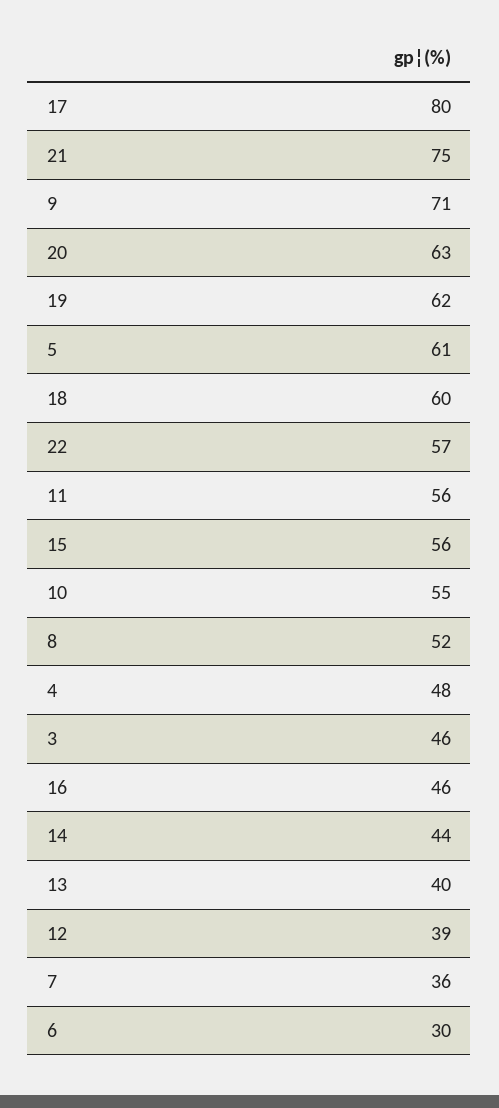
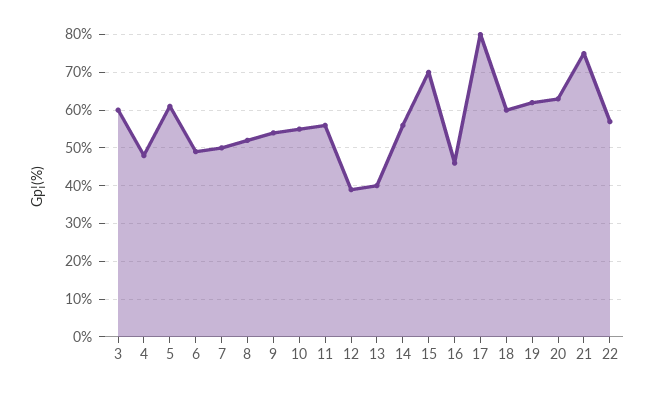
9: 71 -> 55
15: 56 -> 70
3: 46 -> 60
14: 44 -> 55
7: 36 -> 50
6: 30 -> 50

